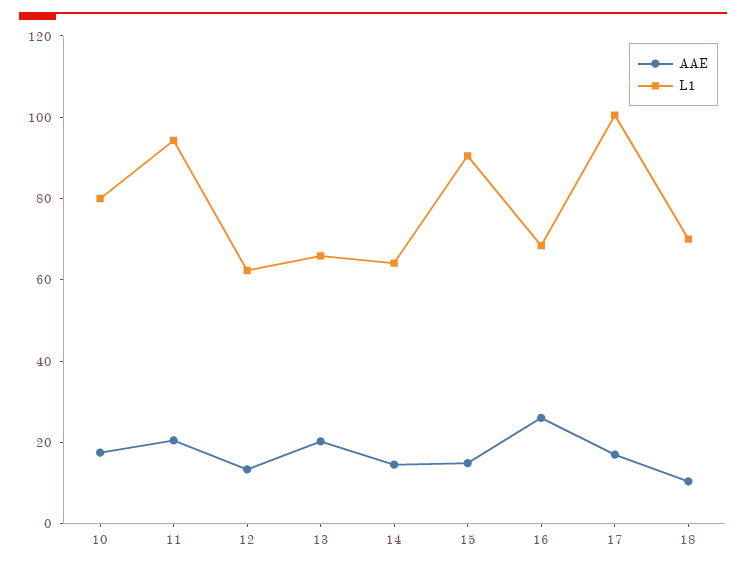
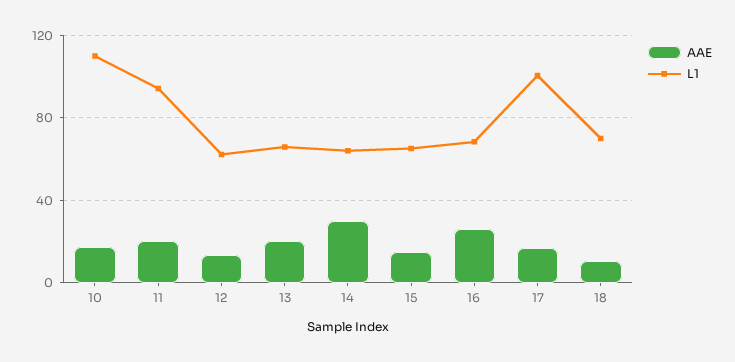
L1, 10: 80 -> 110
AAE, 14: 15 -> 30
L1, 15: 90 -> 65

